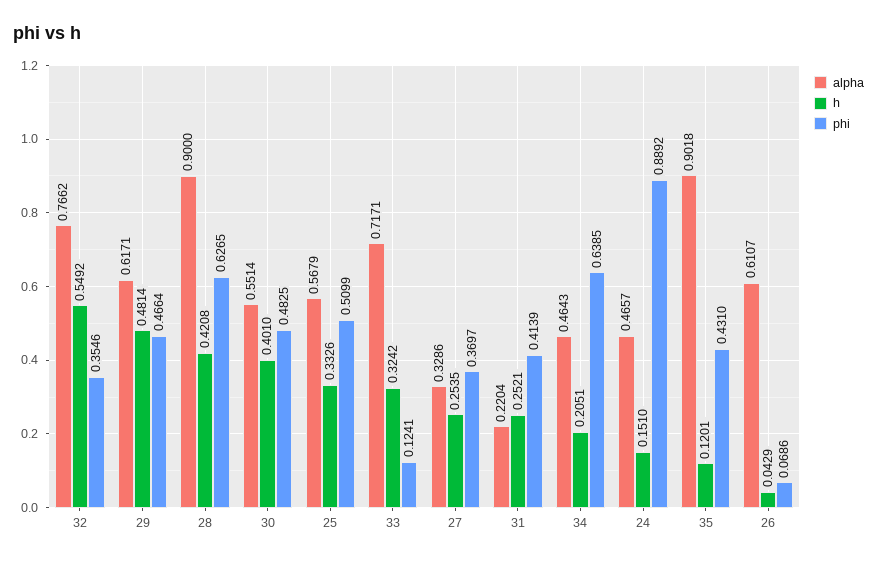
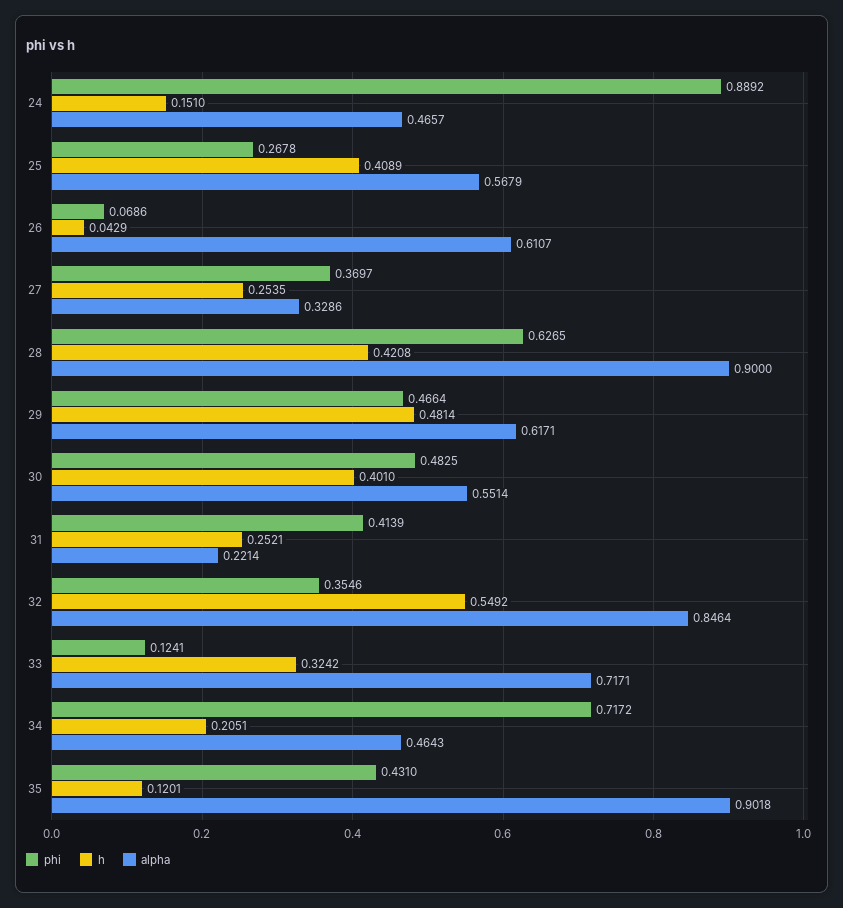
alpha, 32: 0.7662 -> 0.8464
h, 25: 0.3326 -> 0.4089
phi, 25: 0.5099 -> 0.2678
alpha, 31: 0.2204 -> 0.2214
phi, 34: 0.6385 -> 0.7172

